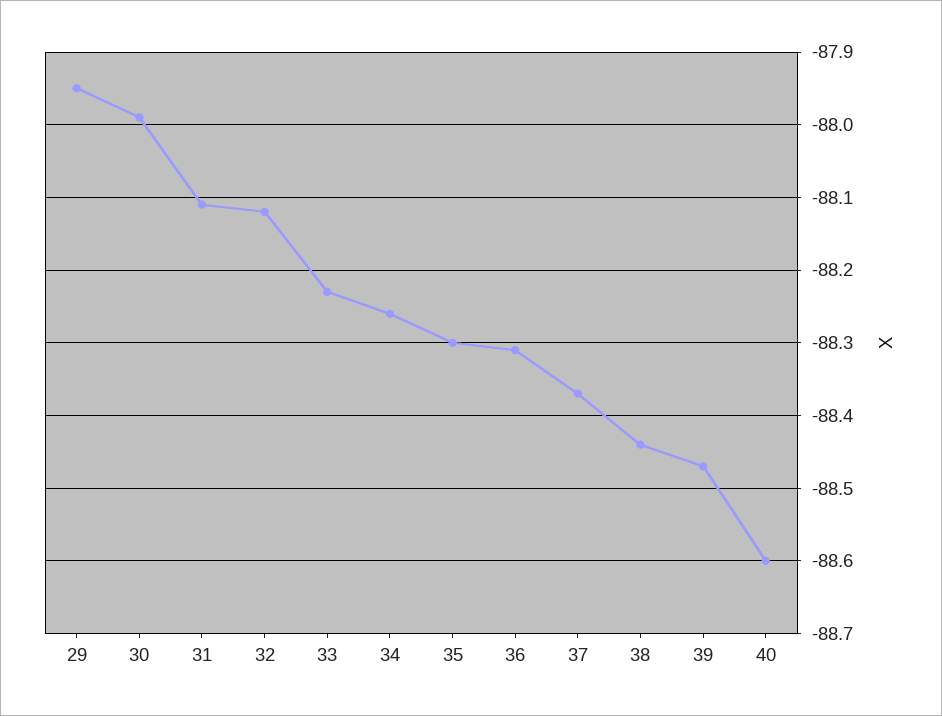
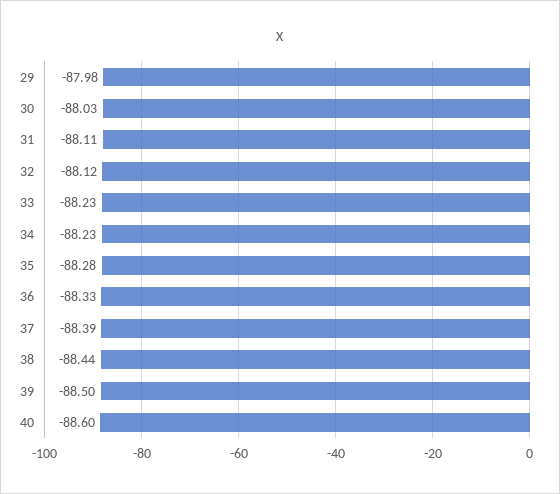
29: -87.95 -> -87.98
30: -87.99 -> -88.03
34: -88.26 -> -88.23
35: -88.3 -> -88.28
36: -88.31 -> -88.33
37: -88.37 -> -88.39
39: -88.47 -> -88.5

